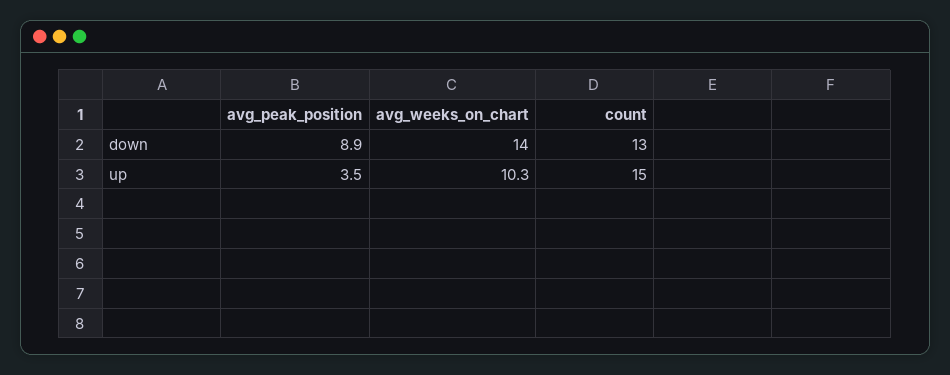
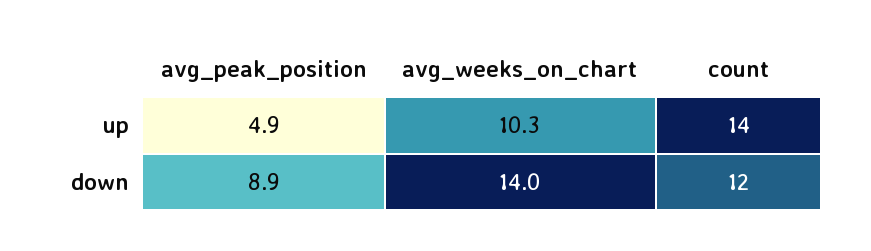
count, down: 13 -> 12
avg_peak_position, up: 3.5 -> 4.9
count, up: 15 -> 14

